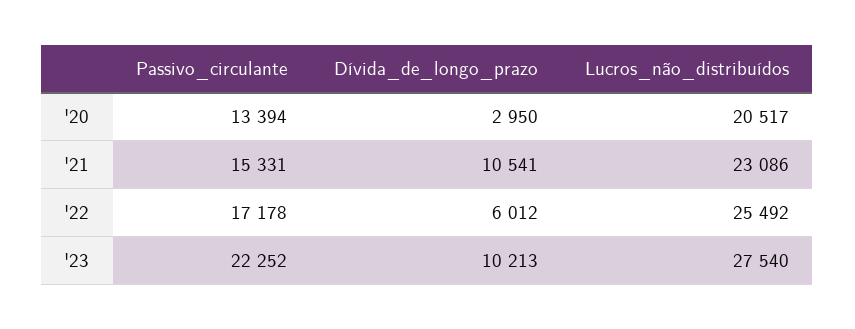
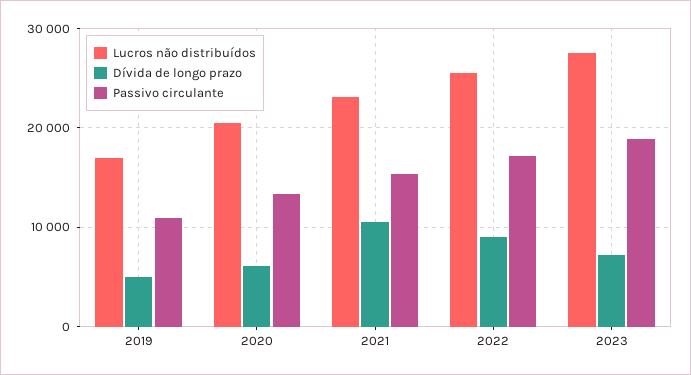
Dívida_de_longo_prazo, '20: 2950 -> 6000
Dívida_de_longo_prazo, '22: 6012 -> 9000
Passivo_circulante, '23: 22252 -> 19000
Dívida_de_longo_prazo, '23: 10213 -> 7000
Lucros_não_distribuídos, 2019: none -> 17000
Dívida_de_longo_prazo, 2019: none -> 5000
Passivo_circulante, 2019: none -> 11000

